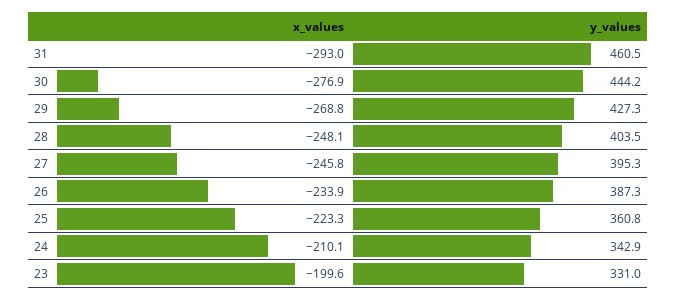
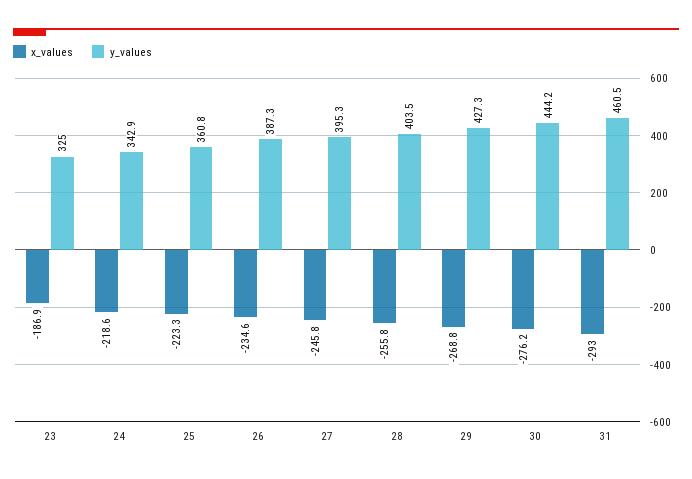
x_values, 30: -276.9 -> -276.2
x_values, 28: -248.1 -> -255.8
x_values, 26: -233.9 -> -234.6
x_values, 24: -210.1 -> -218.6
x_values, 23: -199.6 -> -186.9
y_values, 23: 331 -> 325

